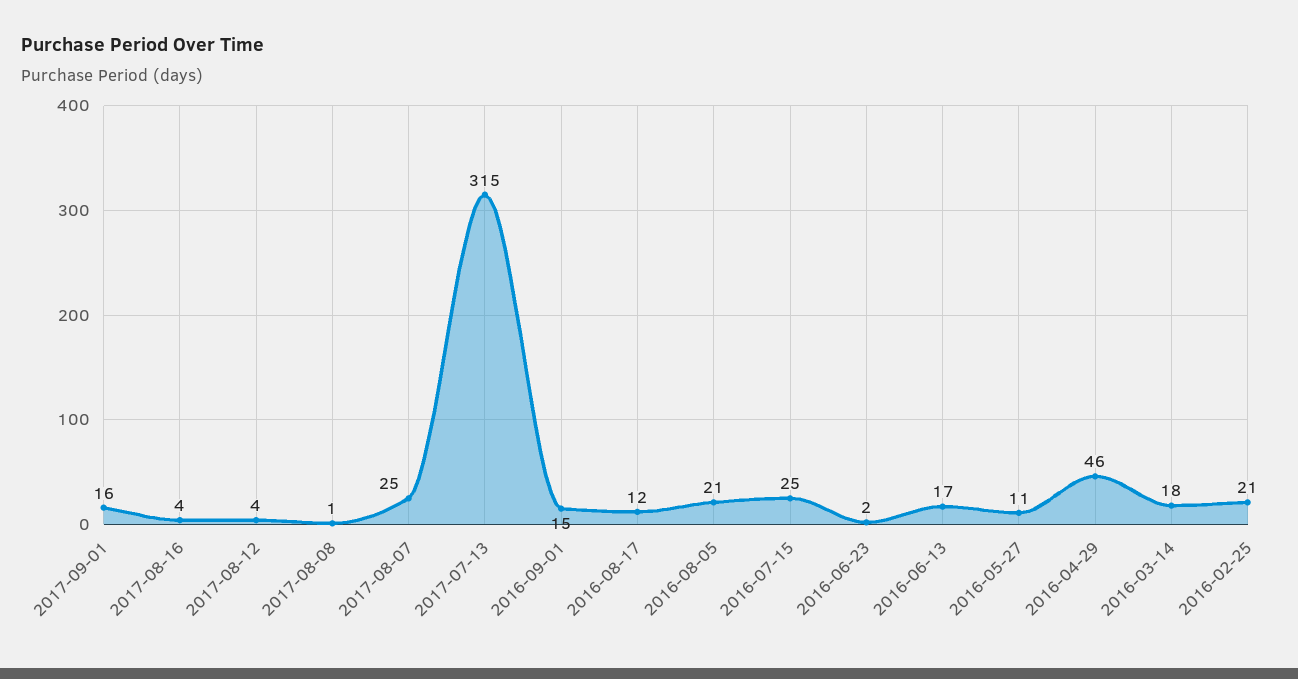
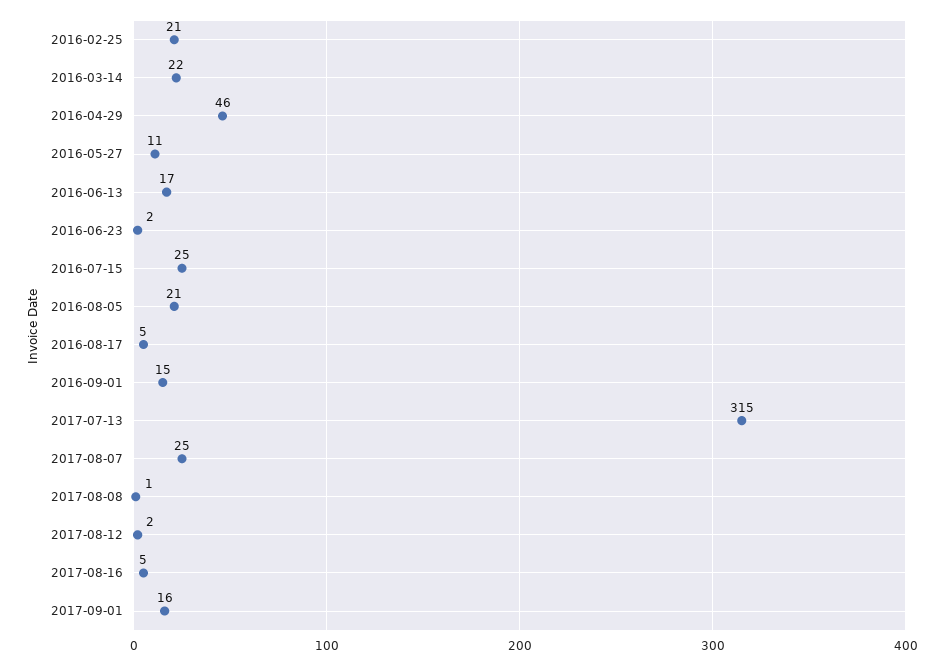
2017-08-16: 4 -> 5
2017-08-12: 4 -> 2
2016-08-17: 12 -> 5
2016-03-14: 18 -> 22

